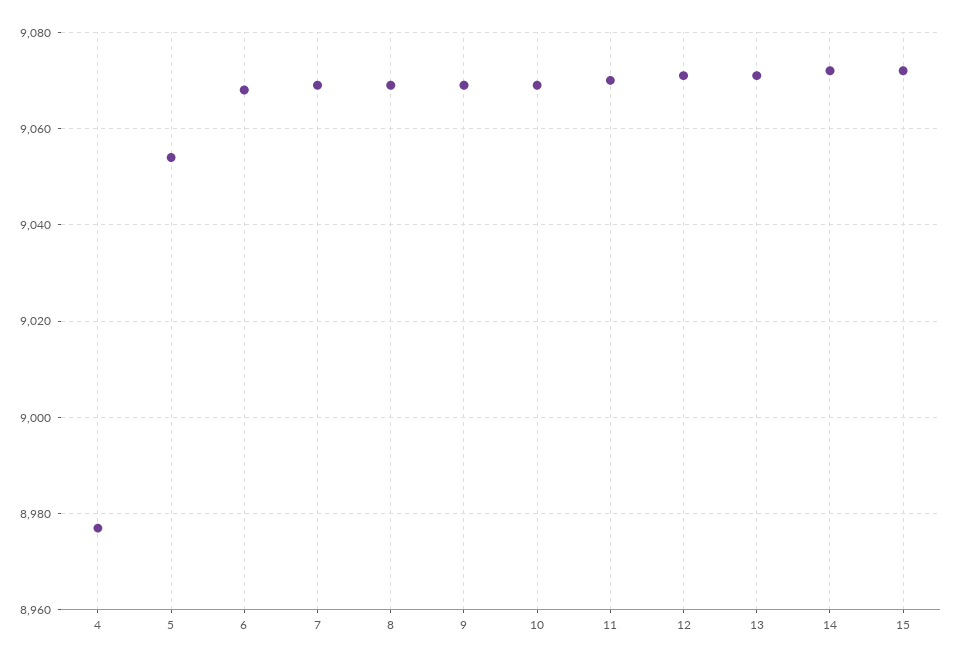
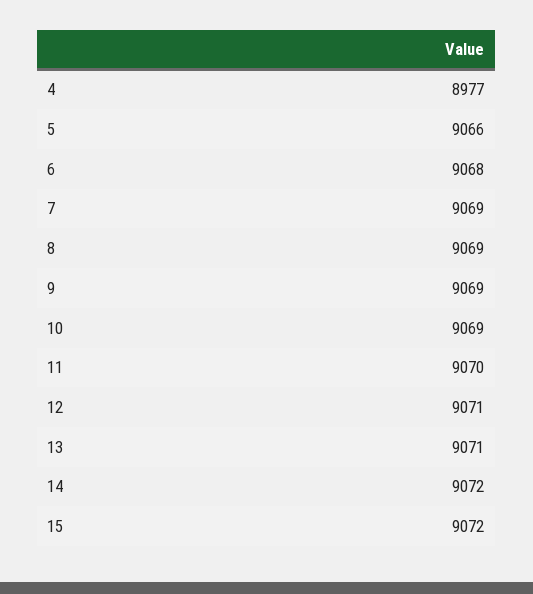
5: 9055 -> 9066

